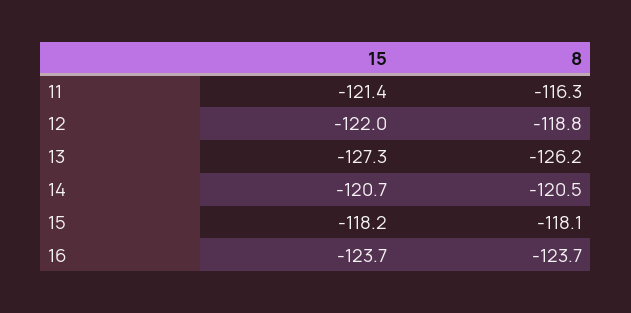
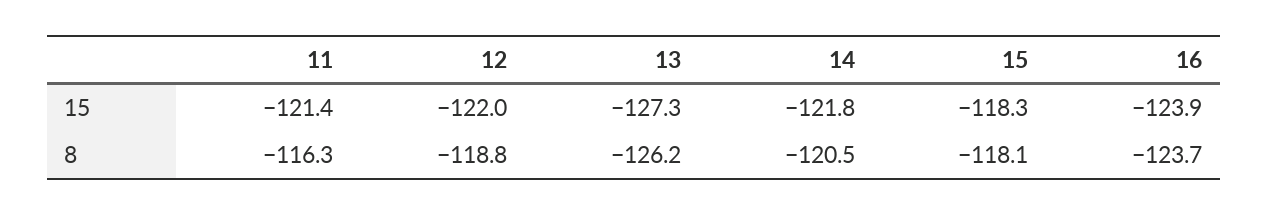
15, 14: -120.7 -> -121.8
15, 15: -118.2 -> -118.3
15, 16: -123.7 -> -123.9

